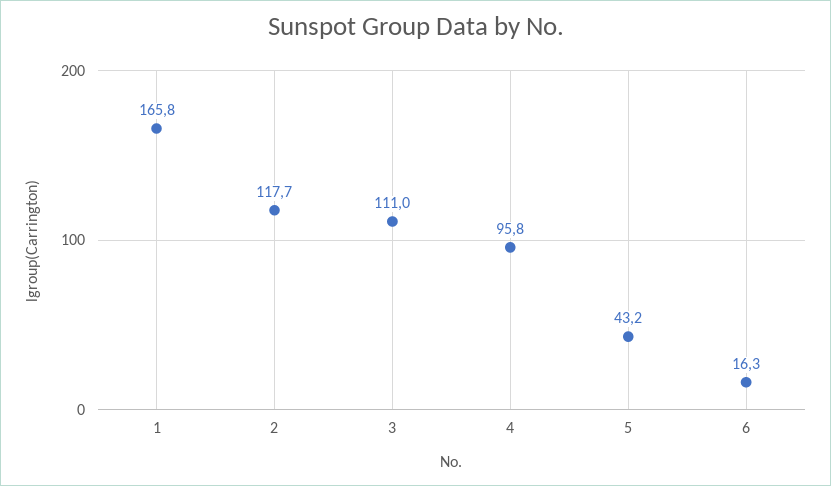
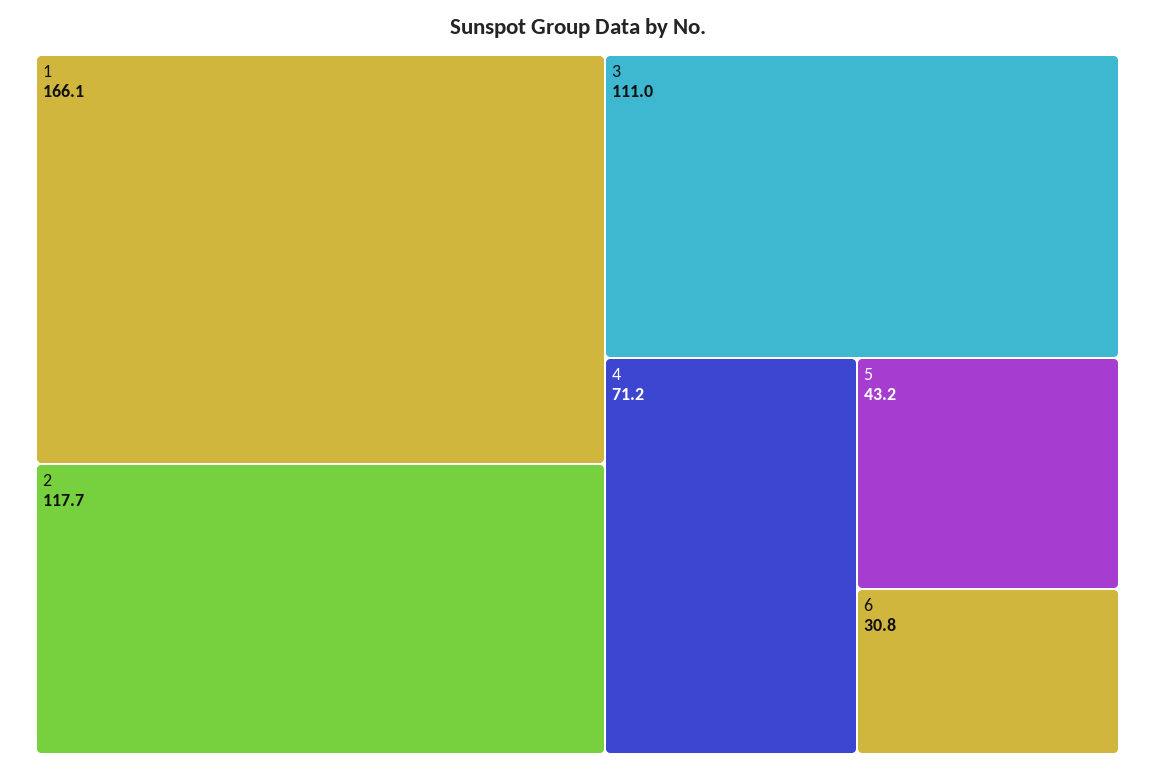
1: 165.8 -> 166.1
4: 95.8 -> 71.2
6: 16.3 -> 30.8

